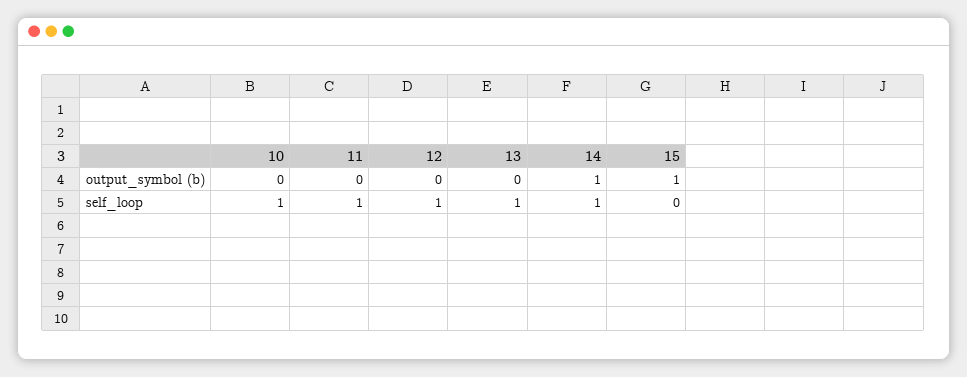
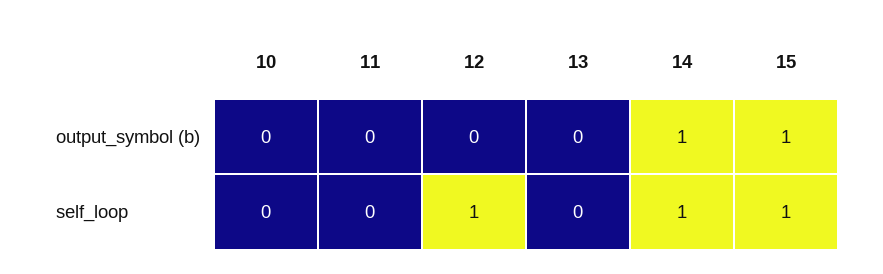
10, self_loop: 1 -> 0
11, self_loop: 1 -> 0
13, self_loop: 1 -> 0
15, self_loop: 0 -> 1

